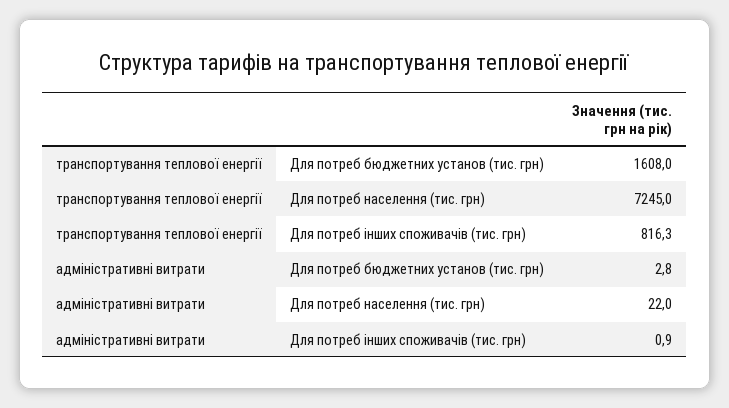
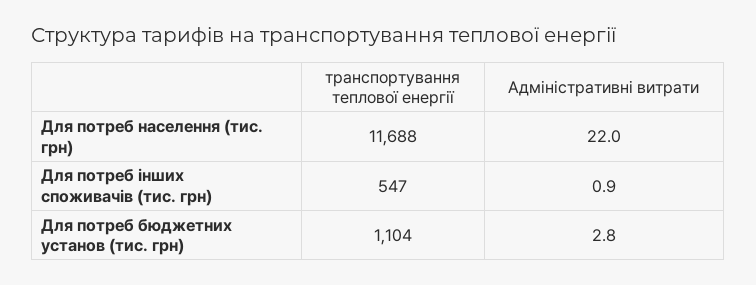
транспортування теплової енергії, Для потреб бюджетних установ (тис. грн): 1608 -> 1104
транспортування теплової енергії, Для потреб населення (тис. грн): 7245 -> 11688
транспортування теплової енергії, Для потреб інших споживачів (тис. грн): 816.3 -> 547

